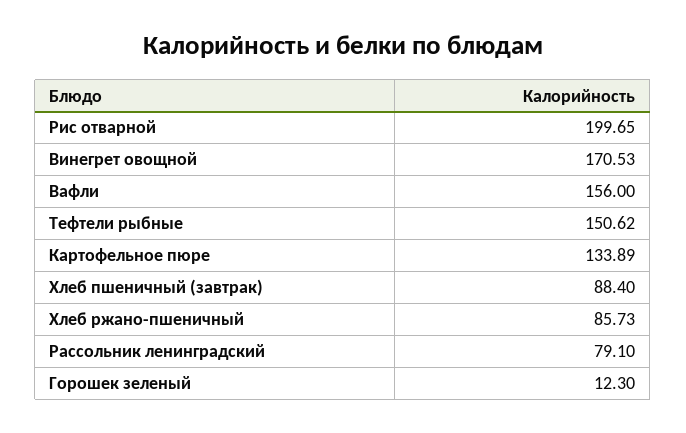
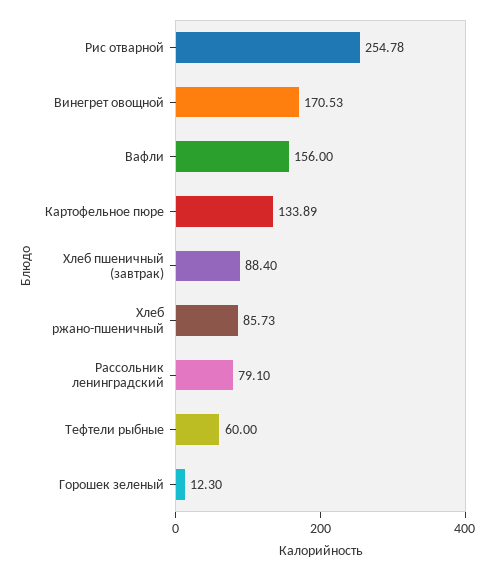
Рис отварной: 199.65 -> 254.78
Тефтели рыбные: 150.62 -> 60

